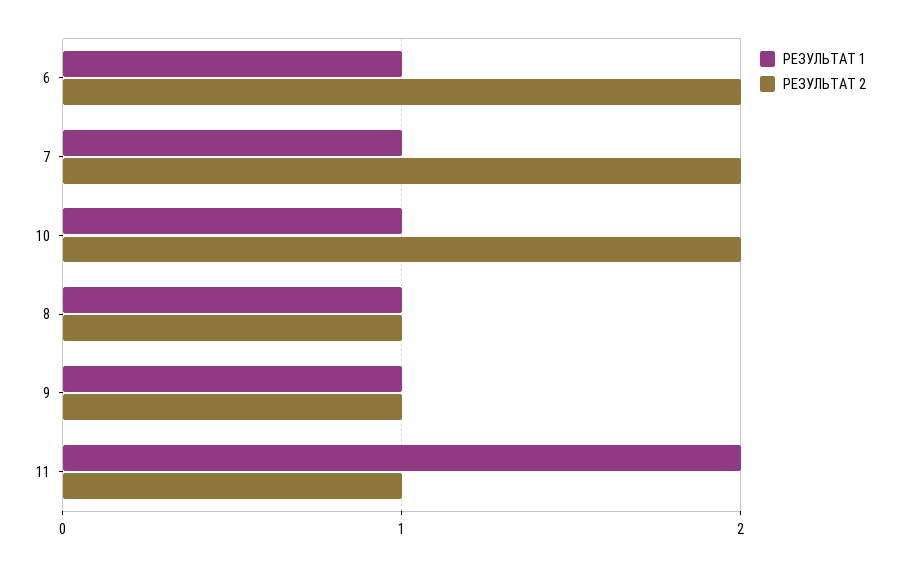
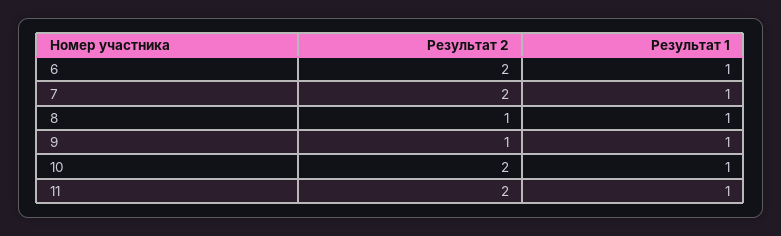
РЕЗУЛЬТАТ 1, 11: 2 -> 1
РЕЗУЛЬТАТ 2, 11: 1 -> 2

